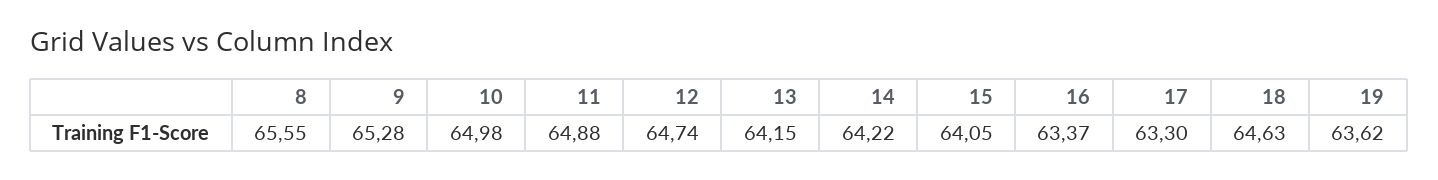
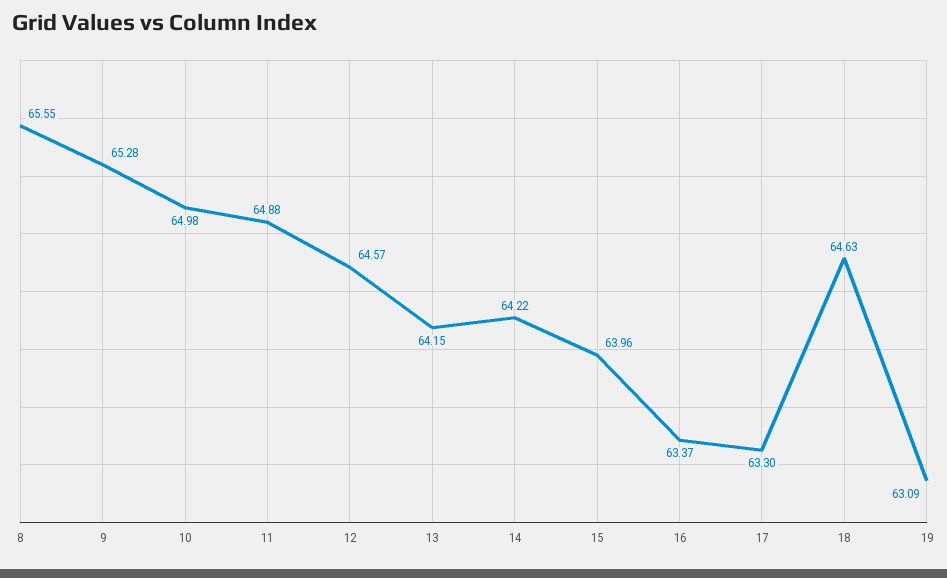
12: 64.74 -> 64.57
15: 64.05 -> 63.96
19: 63.62 -> 63.09

